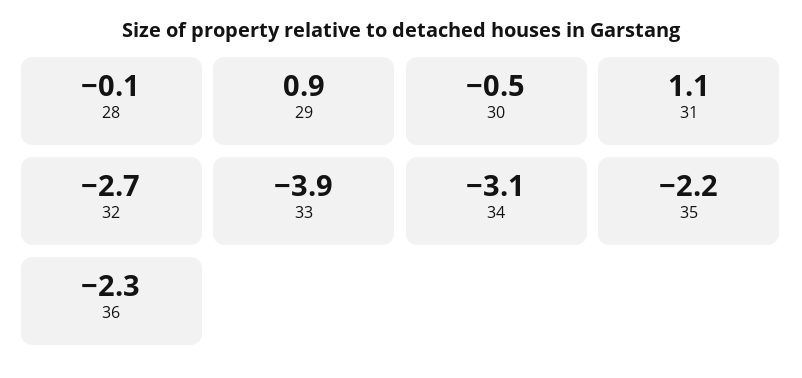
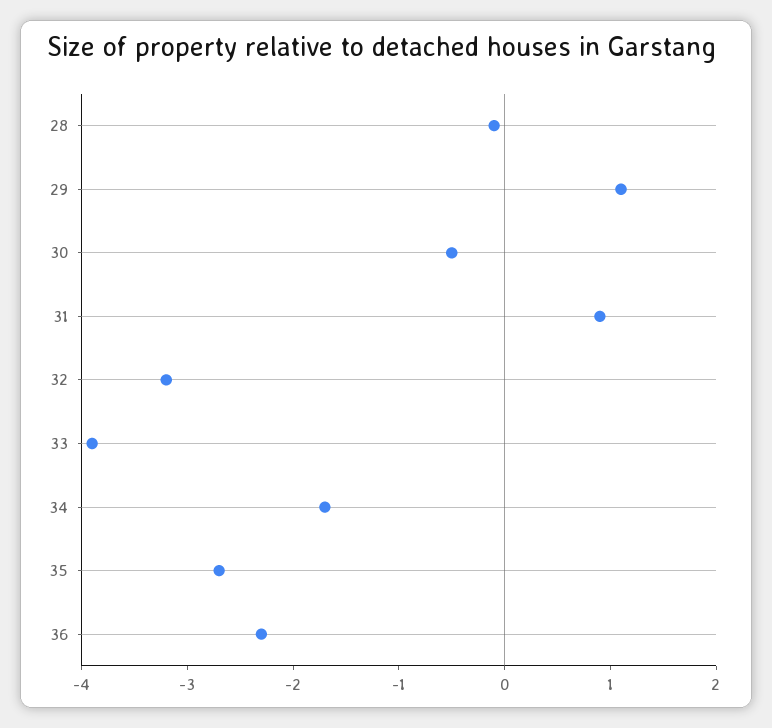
29: 0.9 -> 1.1
31: 1.1 -> 0.9
32: -2.7 -> -3.2
34: -3.1 -> -1.7
35: -2.2 -> -2.7

